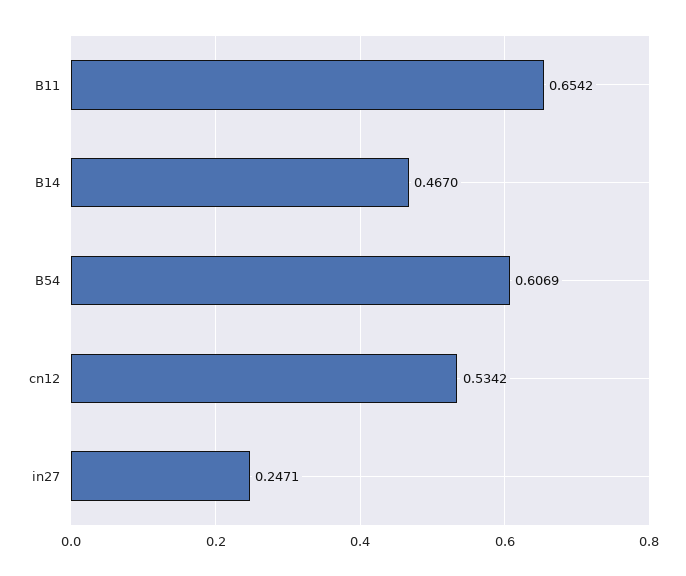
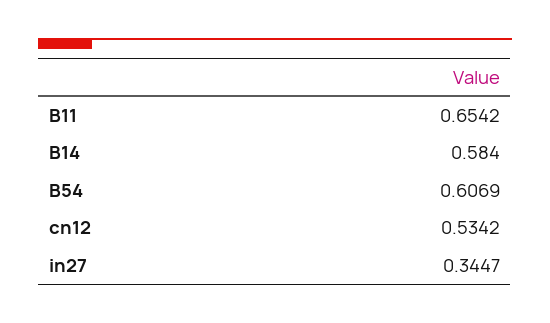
B14: 0.467 -> 0.584
in27: 0.2471 -> 0.3447

